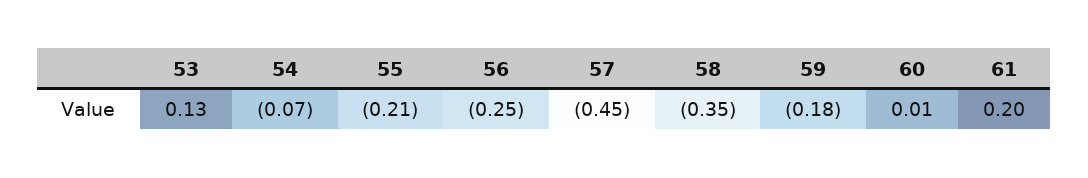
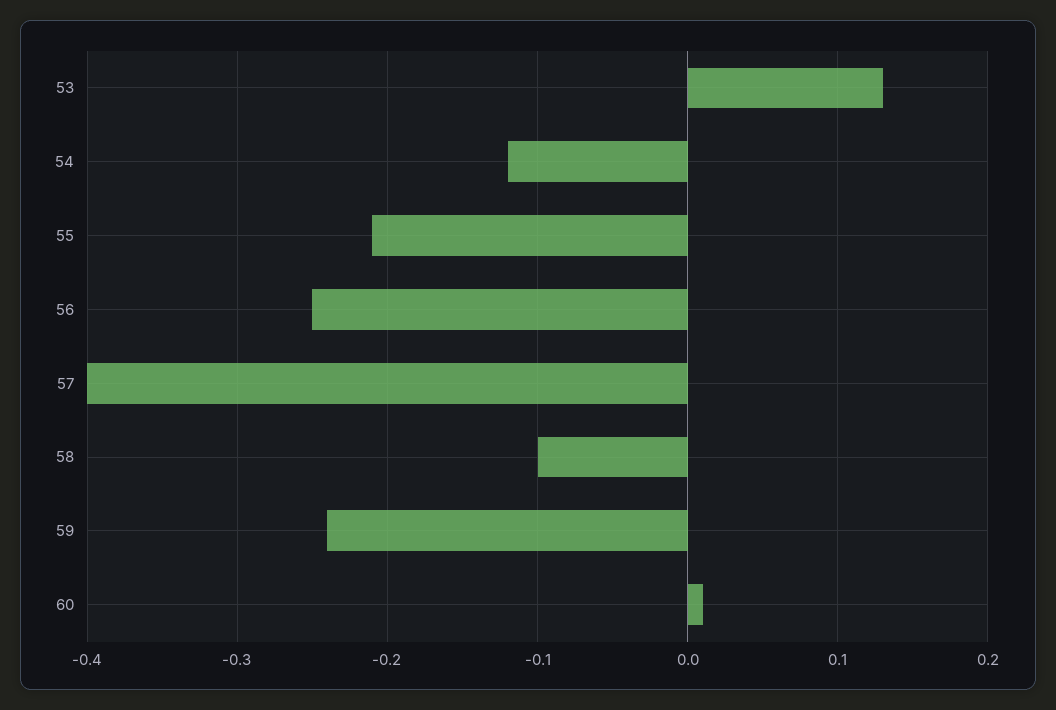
54: -0.07 -> -0.12
57: -0.45 -> -0.4
58: -0.35 -> -0.1
59: -0.18 -> -0.24
61: 0.2 -> none

